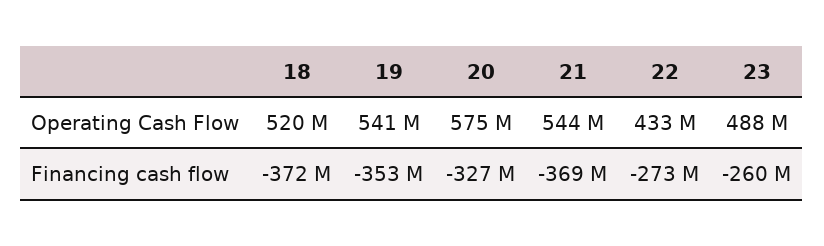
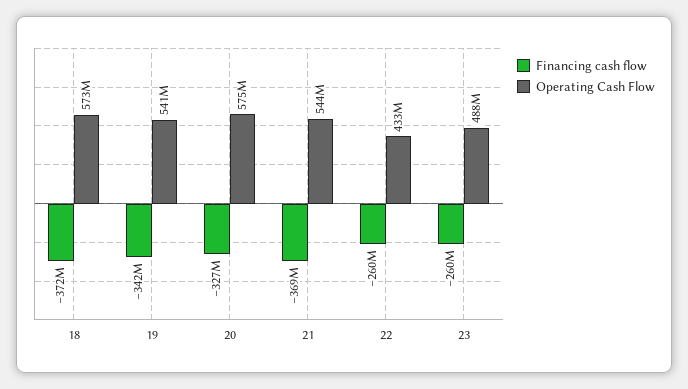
Operating Cash Flow, 18: 520000000 -> 573000000
Financing cash flow, 19: -353000000 -> -342000000
Financing cash flow, 22: -273000000 -> -260000000

